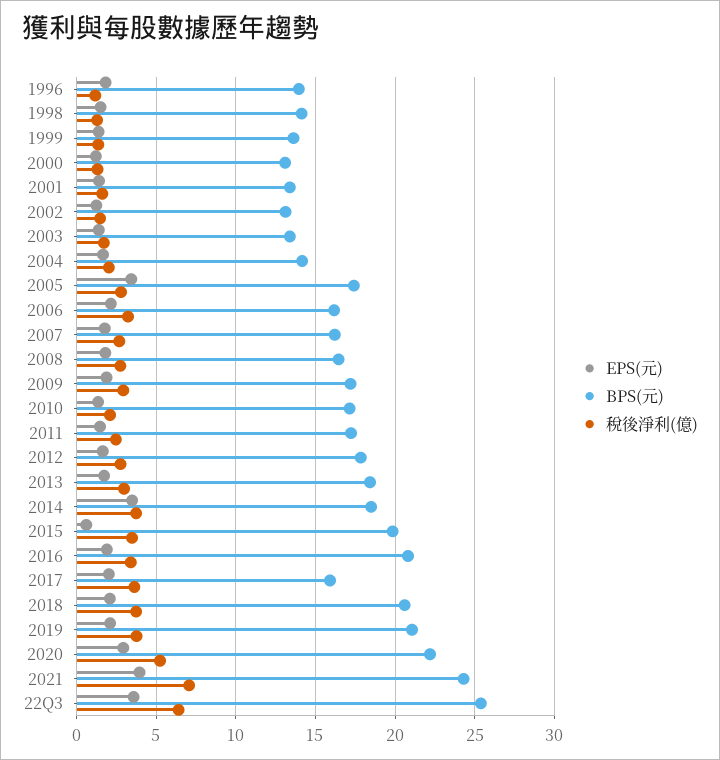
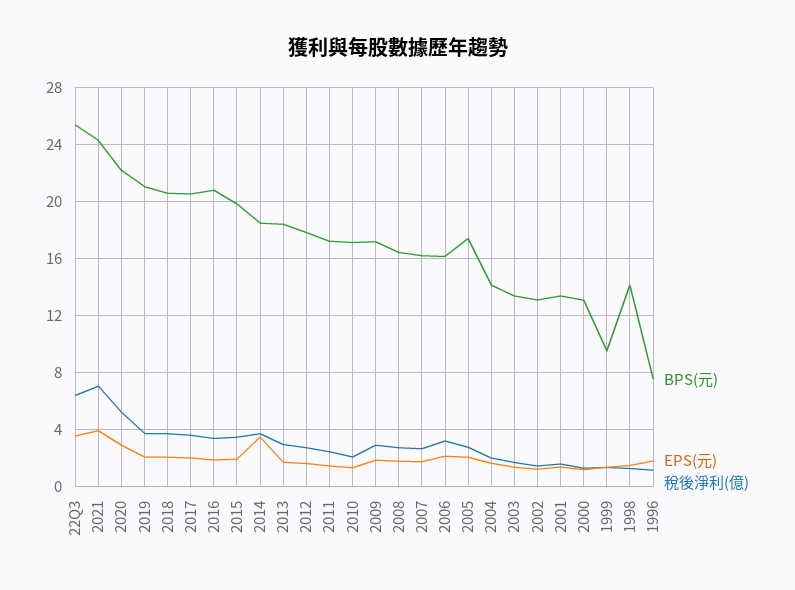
BPS(元), 1996: 14 -> 7.5
BPS(元), 1999: 13.5 -> 9.5
EPS(元), 2005: 3.5 -> 2
EPS(元), 2015: 0.5 -> 2
BPS(元), 2017: 16 -> 20.5

